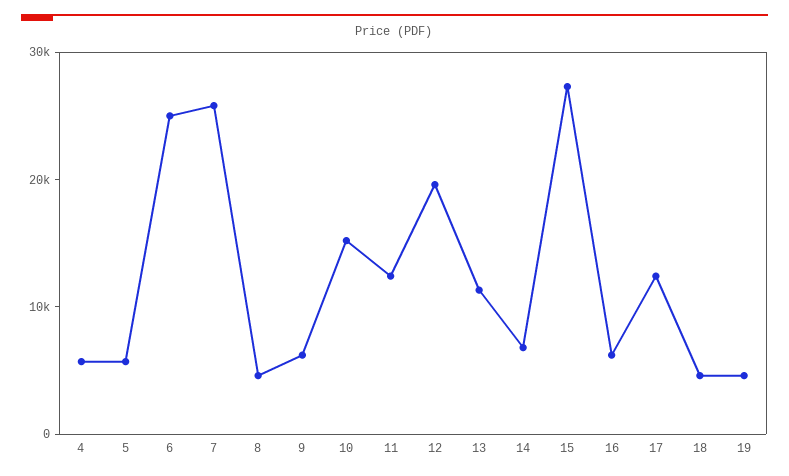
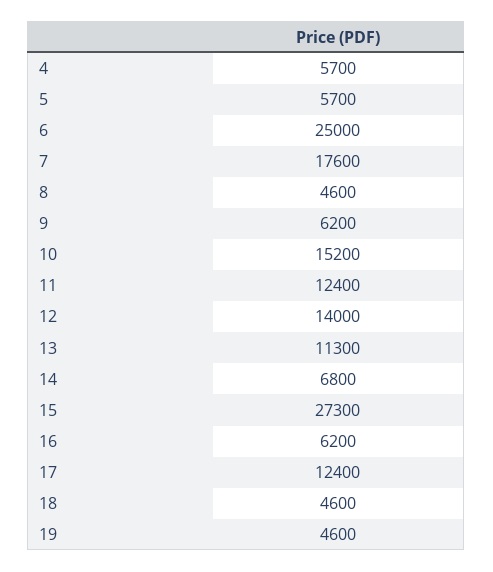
7: 26000 -> 17600
12: 20000 -> 14000

